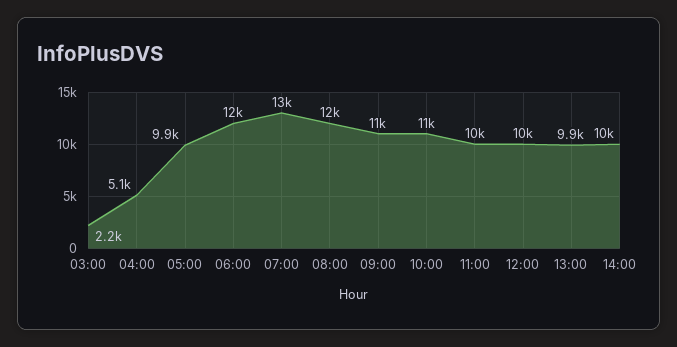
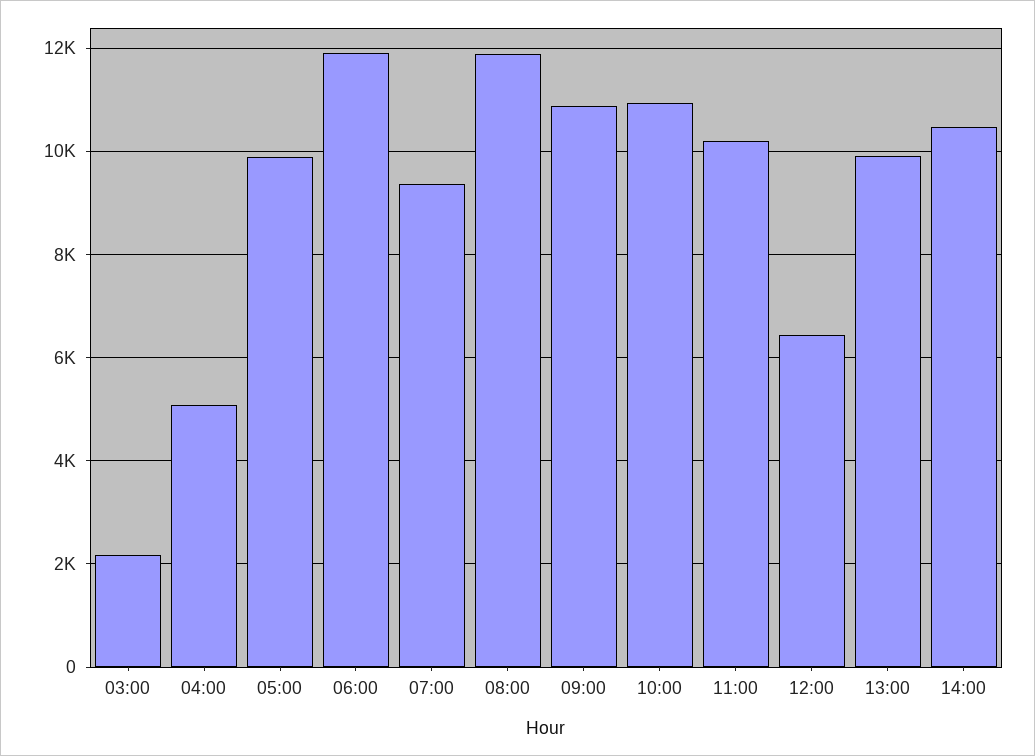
07:00: 13000 -> 9400
12:00: 10000 -> 6400

